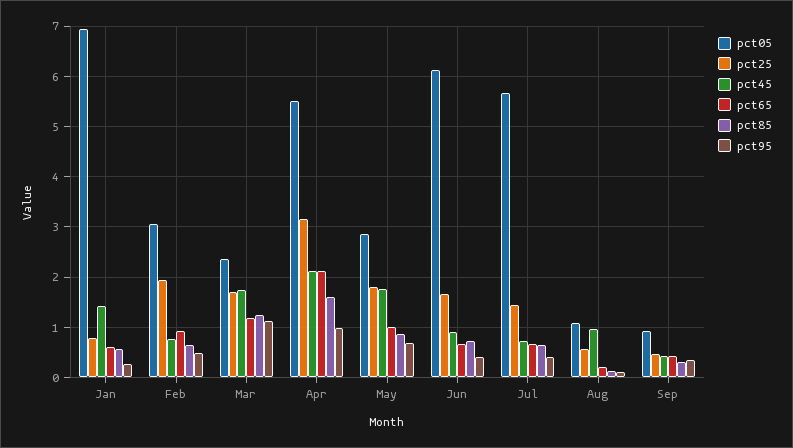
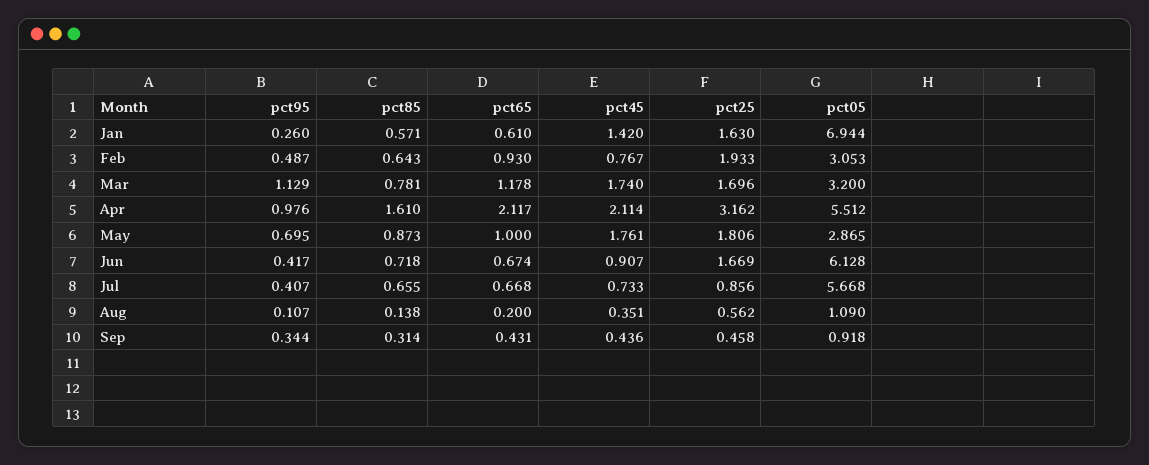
pct25, Jan: 0.8 -> 1.63
pct05, Mar: 2.4 -> 3.2
pct85, Mar: 1.2 -> 0.781
pct25, Jul: 1.4 -> 0.856
pct45, Aug: 1 -> 0.351

